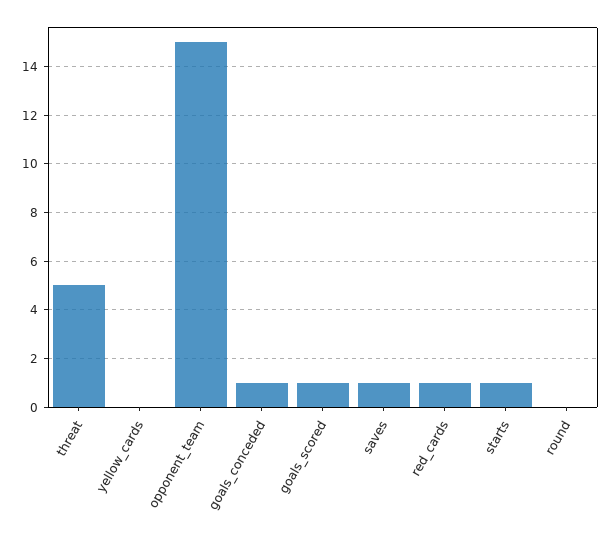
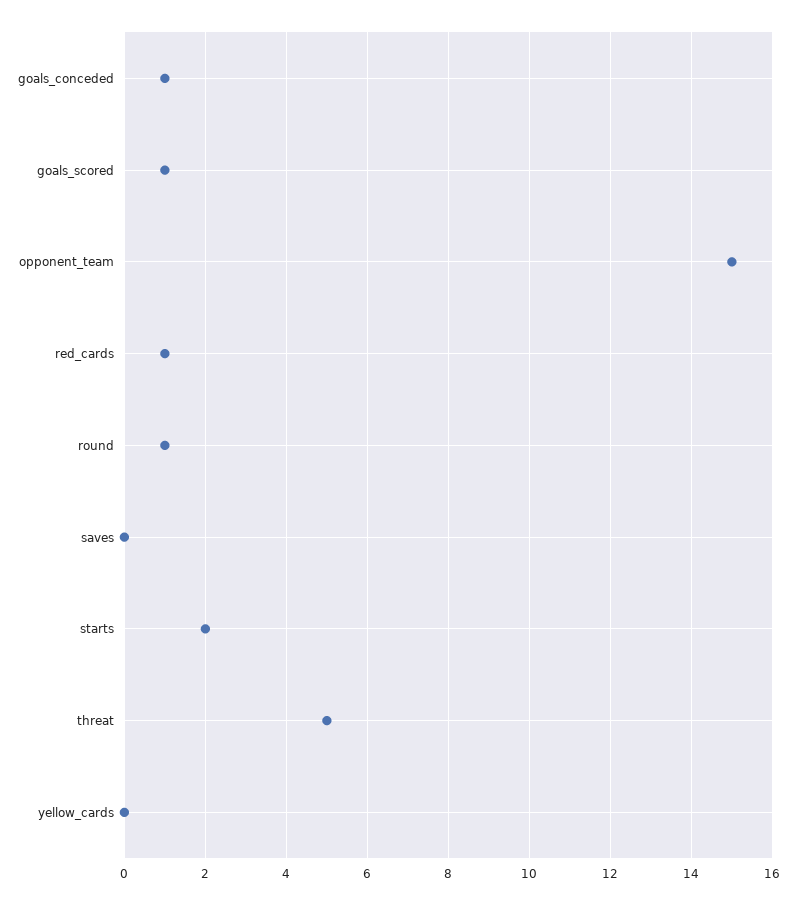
saves: 1 -> 0
starts: 1 -> 2
round: 0 -> 1

